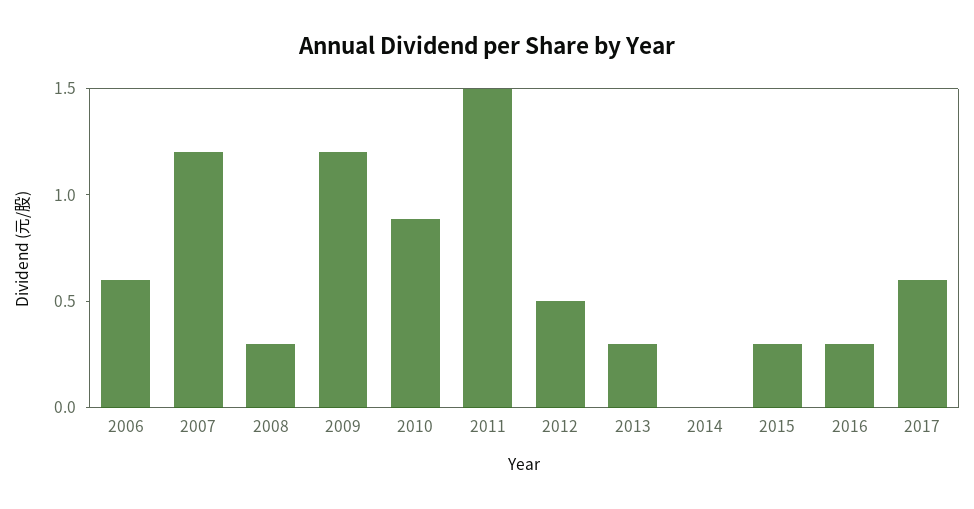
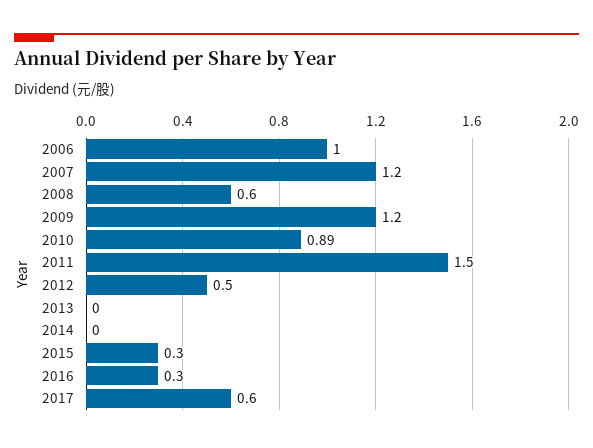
2006: 0.6 -> 1
2008: 0.3 -> 0.6
2013: 0.3 -> 0

